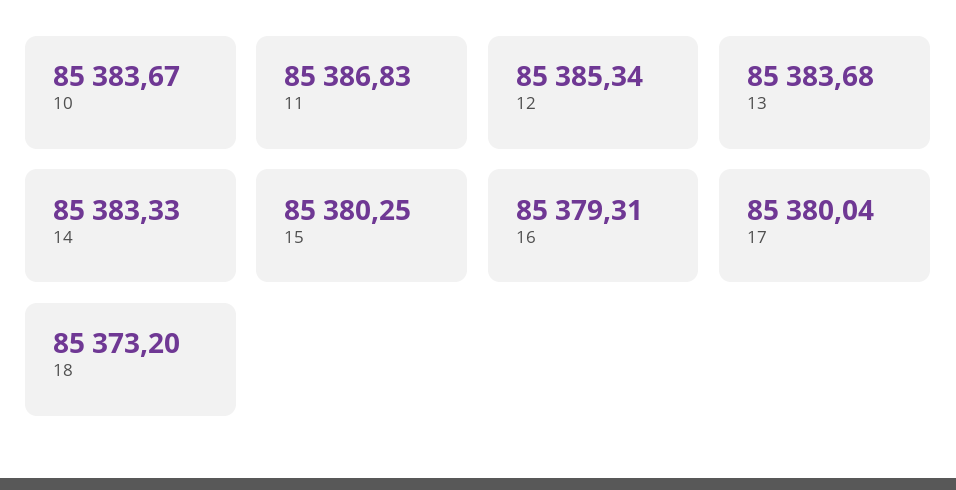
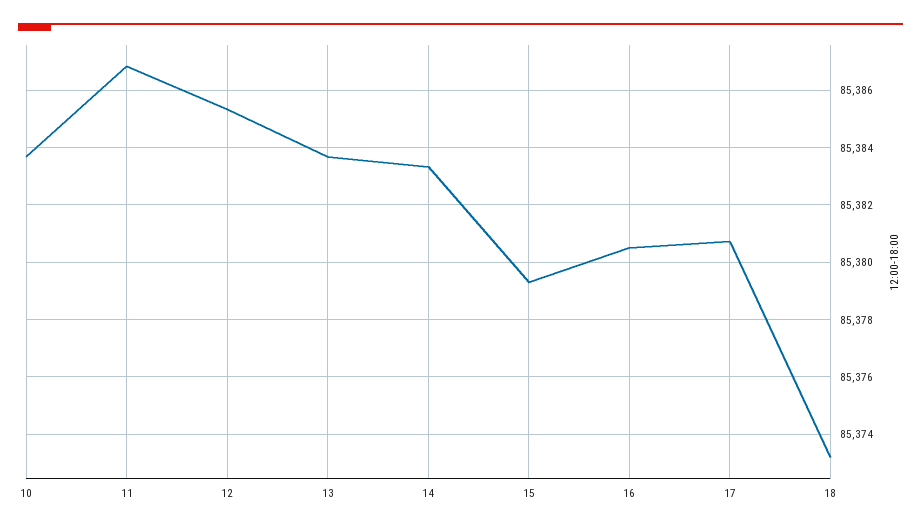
15: 85380.25 -> 85379.25
16: 85379.31 -> 85380.5
17: 85380.04 -> 85380.75

